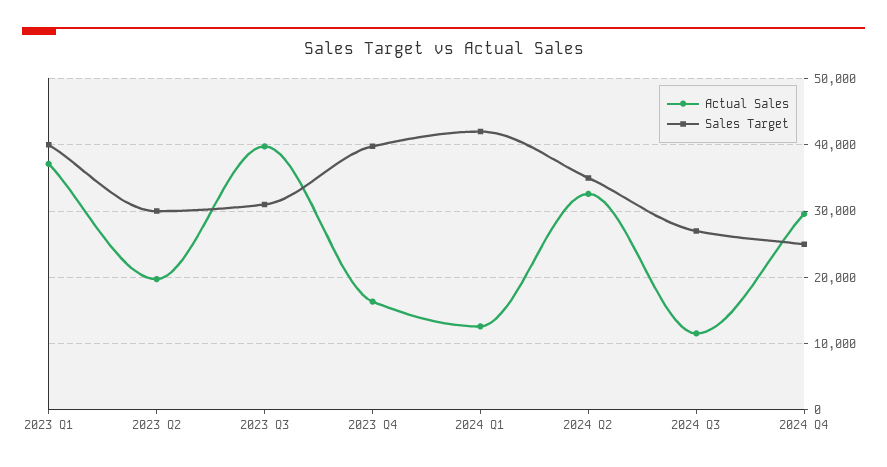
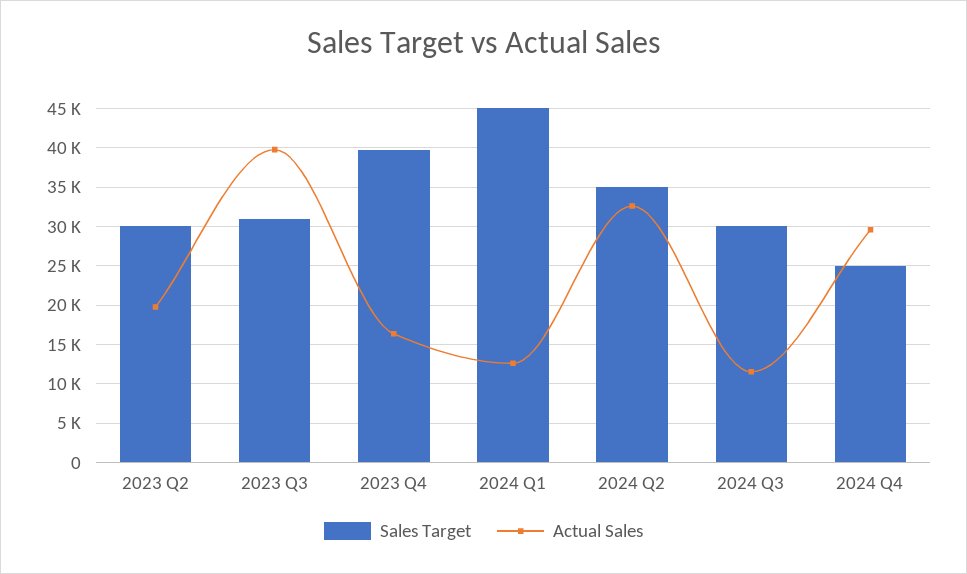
Actual Sales, 2023 Q1: 37000 -> none
Sales Target, 2023 Q1: 40000 -> none
Sales Target, 2024 Q1: 42000 -> 45000
Sales Target, 2024 Q3: 27000 -> 30000

